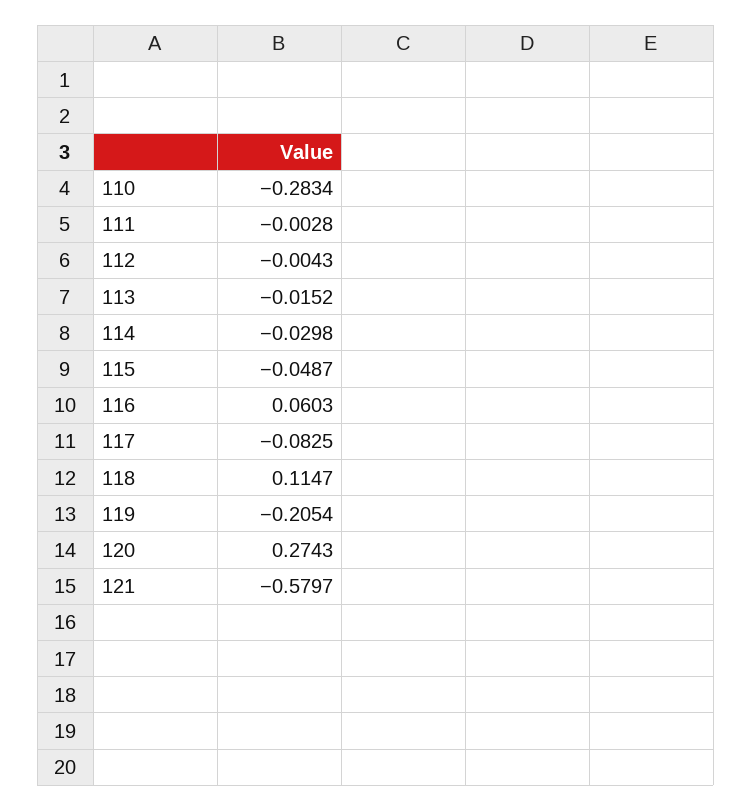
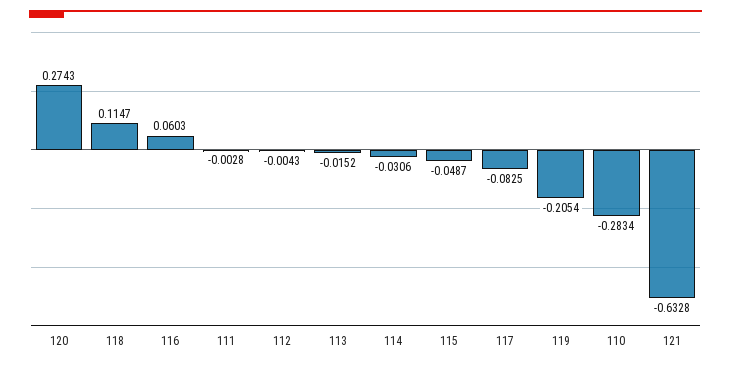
114: -0.0298 -> -0.0306
121: -0.5797 -> -0.6328

